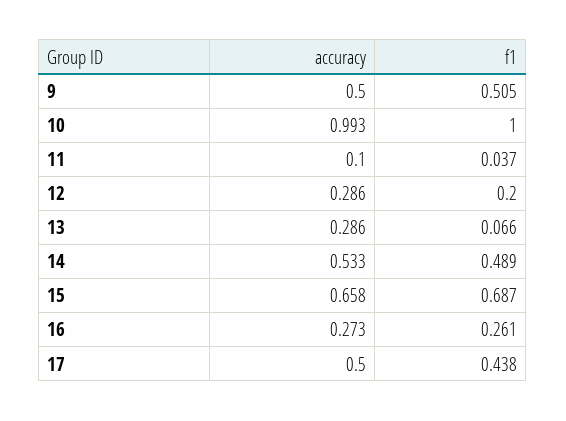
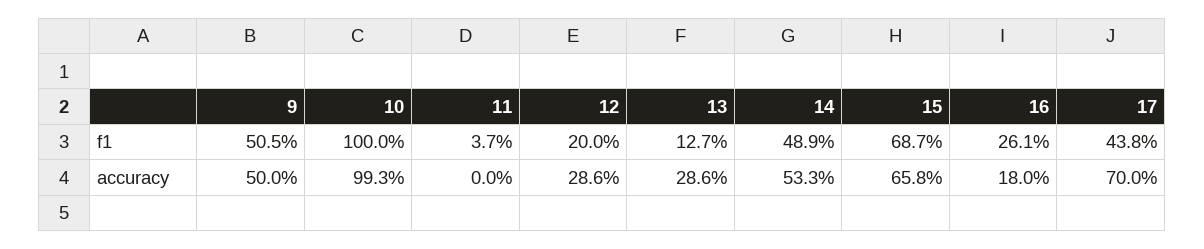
accuracy, 11: 0.1 -> 0
f1, 13: 0.066 -> 0.127
accuracy, 16: 0.273 -> 0.18
accuracy, 17: 0.5 -> 0.7

